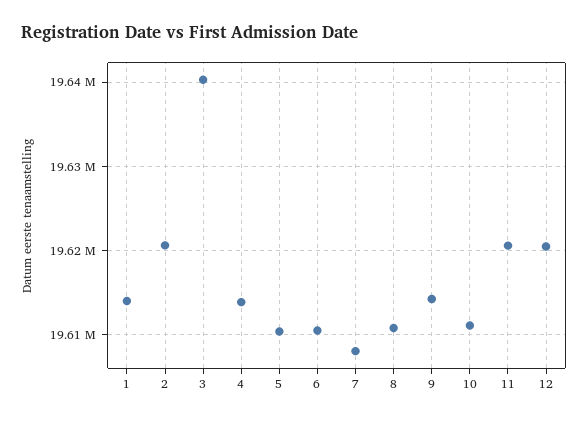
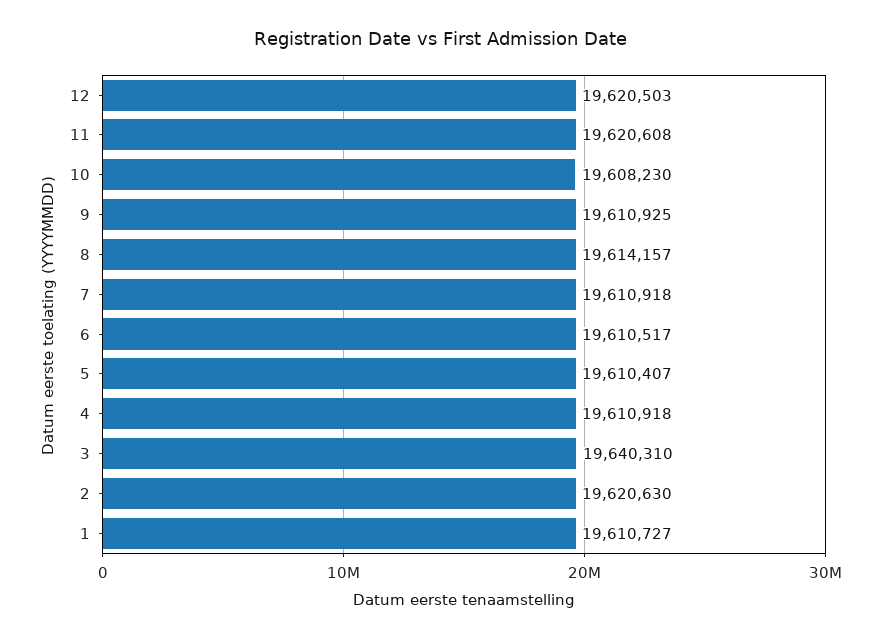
1: 19614000 -> 19610727
4: 19614000 -> 19610918
7: 19608000 -> 19610918
8: 19611000 -> 19614157
9: 19614000 -> 19610925
10: 19611000 -> 19608230

